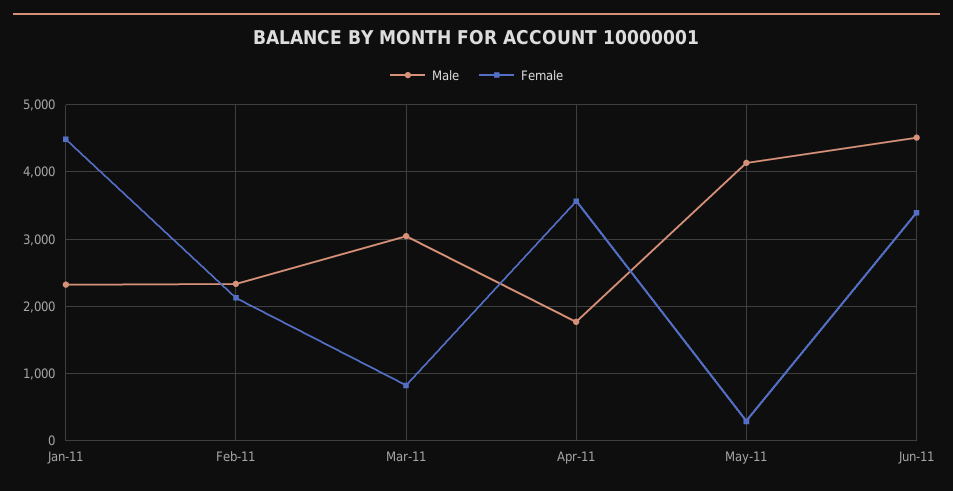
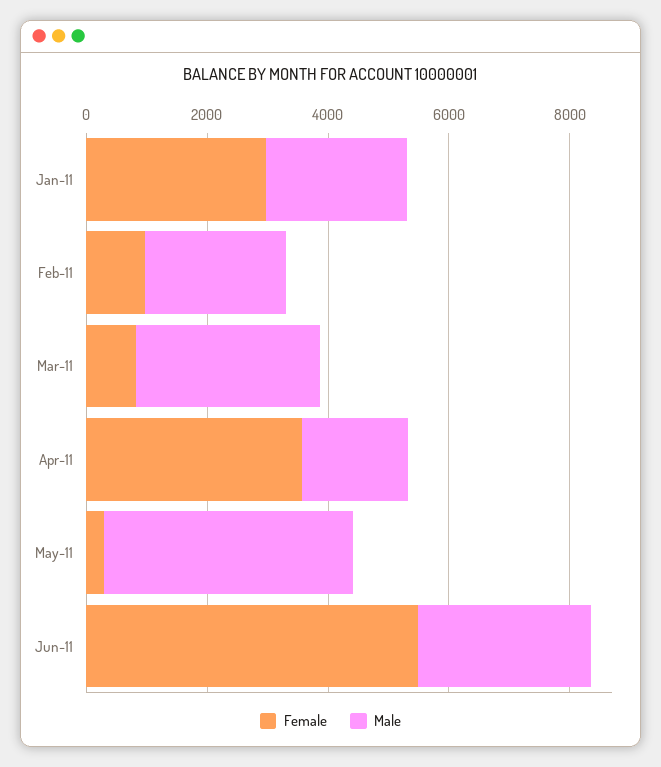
Female, Jan-11: 4500 -> 3000
Female, Feb-11: 2100 -> 1000
Male, Jun-11: 4500 -> 3000
Female, Jun-11: 3400 -> 5500

